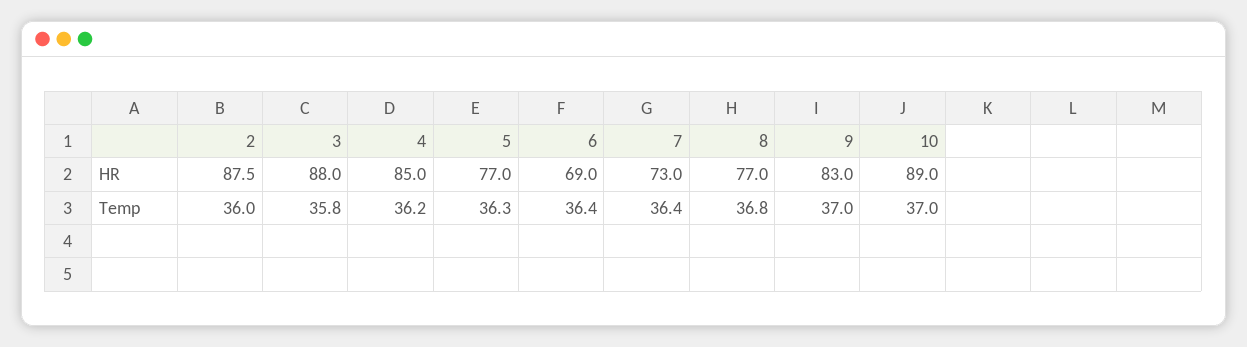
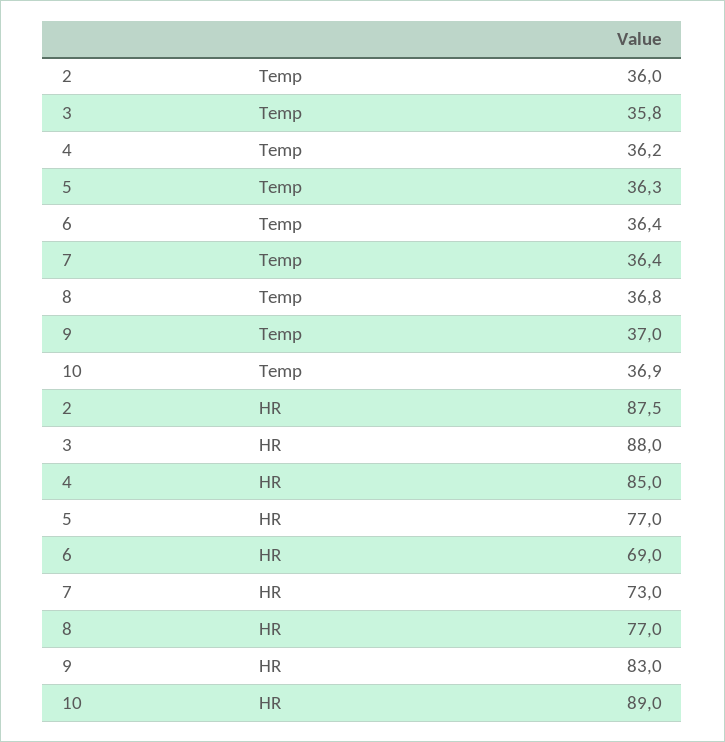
10, Temp: 37 -> 36.9

